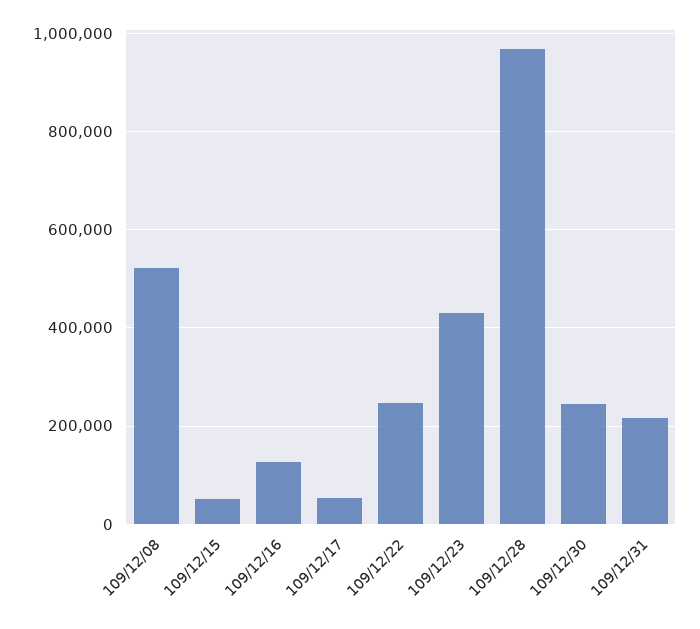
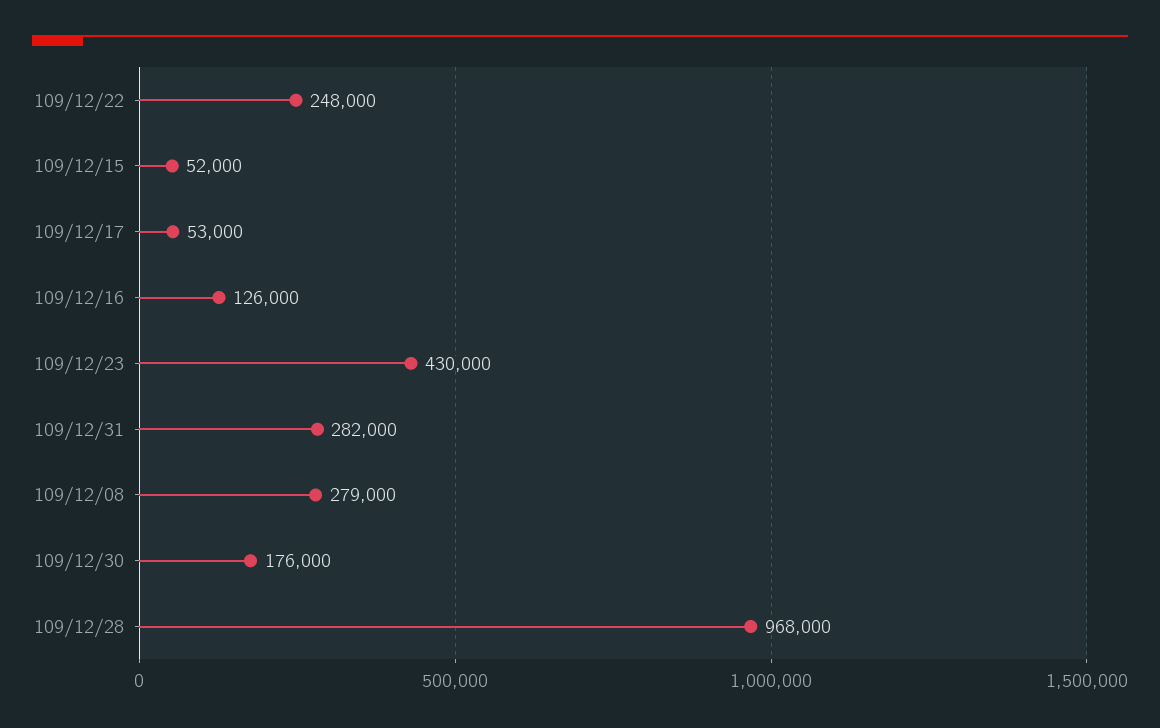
109/12/08: 520000 -> 279000
109/12/30: 240000 -> 176000
109/12/31: 220000 -> 282000

